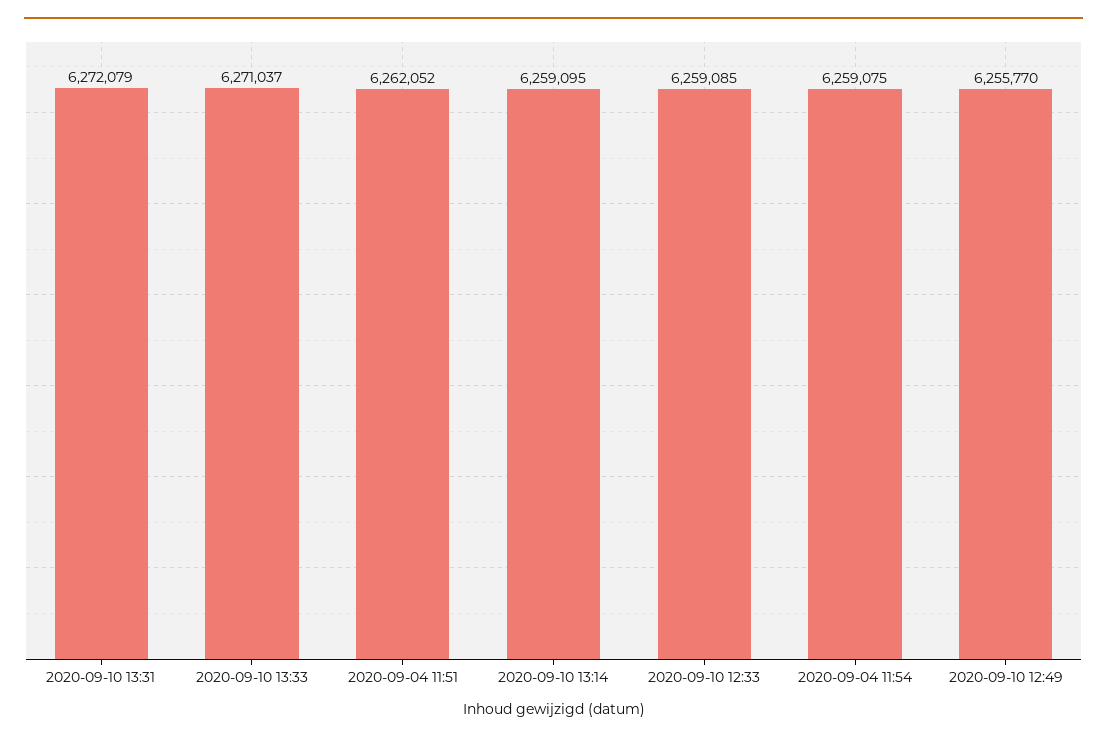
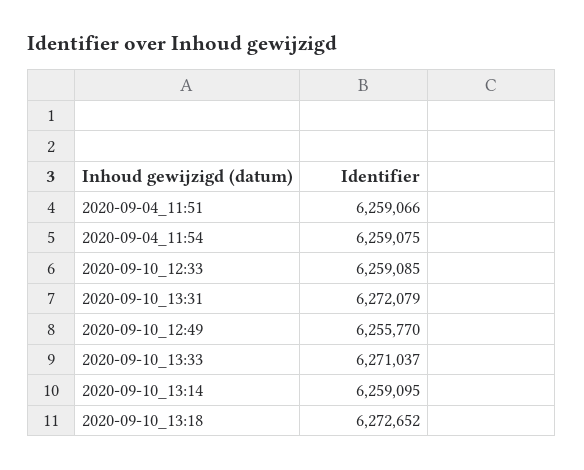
2020-09-04 11:51: 6262052 -> 6259066
2020-09-10_13:18: none -> 6272652

